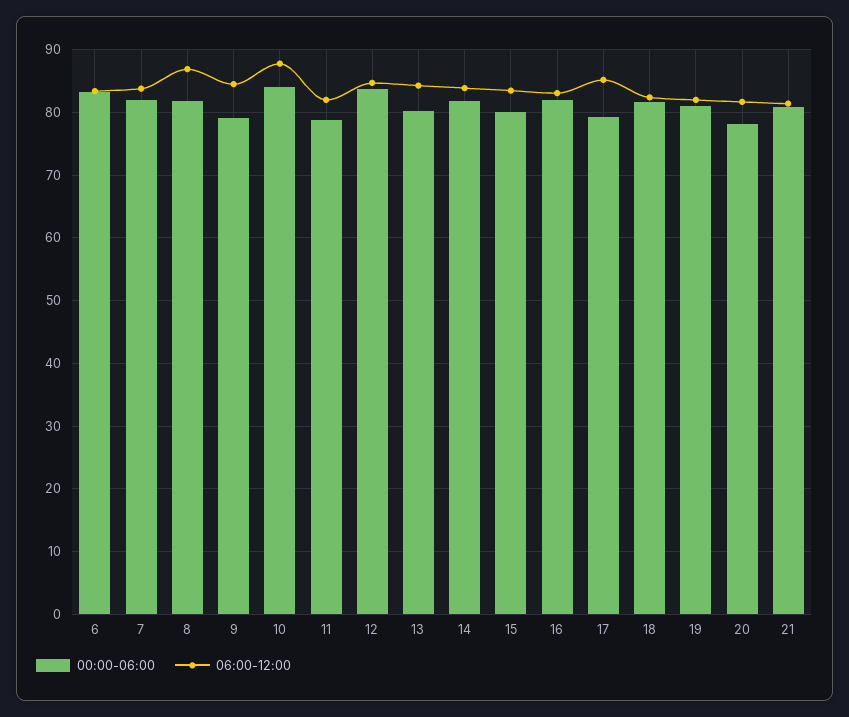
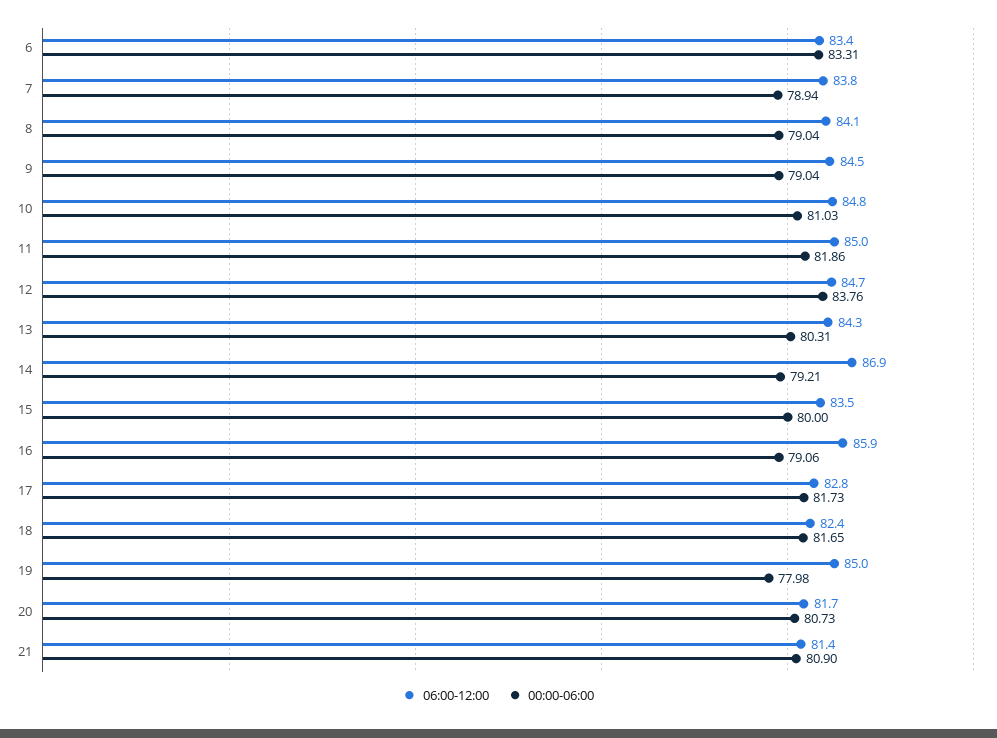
00:00-06:00, 7: 82 -> 78.94
00:00-06:00, 8: 82 -> 79.04
06:00-12:00, 8: 87 -> 84.1
00:00-06:00, 10: 84 -> 81.03
06:00-12:00, 10: 88 -> 84.8
00:00-06:00, 11: 79 -> 81.86
06:00-12:00, 11: 82 -> 85
00:00-06:00, 14: 82 -> 79.21
06:00-12:00, 14: 84 -> 86.9
00:00-06:00, 16: 82 -> 79.06
06:00-12:00, 16: 83 -> 85.9
00:00-06:00, 17: 79 -> 81.73
06:00-12:00, 17: 85 -> 82.8
00:00-06:00, 19: 81 -> 77.98
06:00-12:00, 19: 82 -> 85
00:00-06:00, 20: 78 -> 80.73

